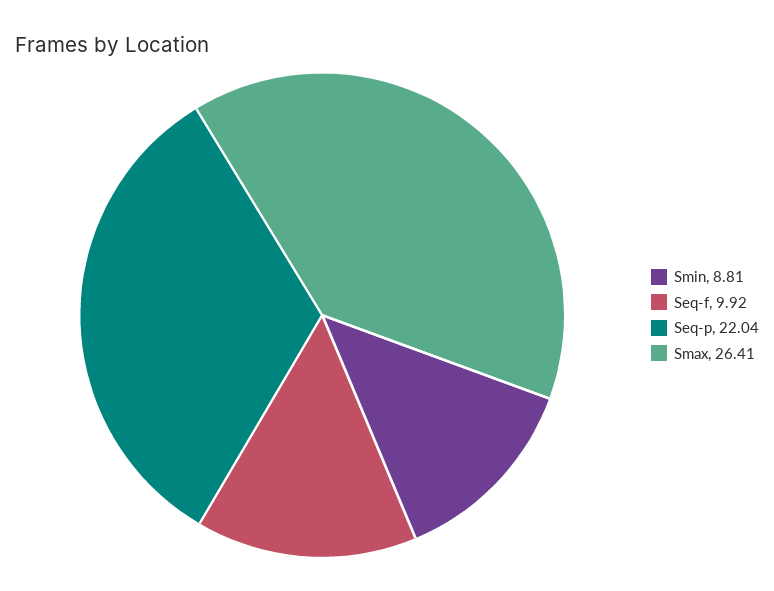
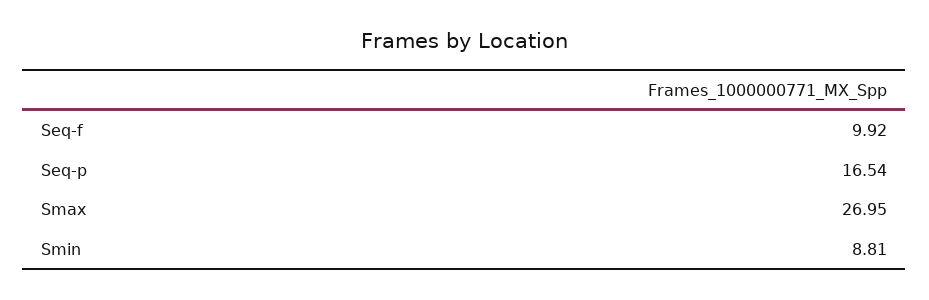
Seq-p: 22.04 -> 16.54
Smax: 26.41 -> 26.95

